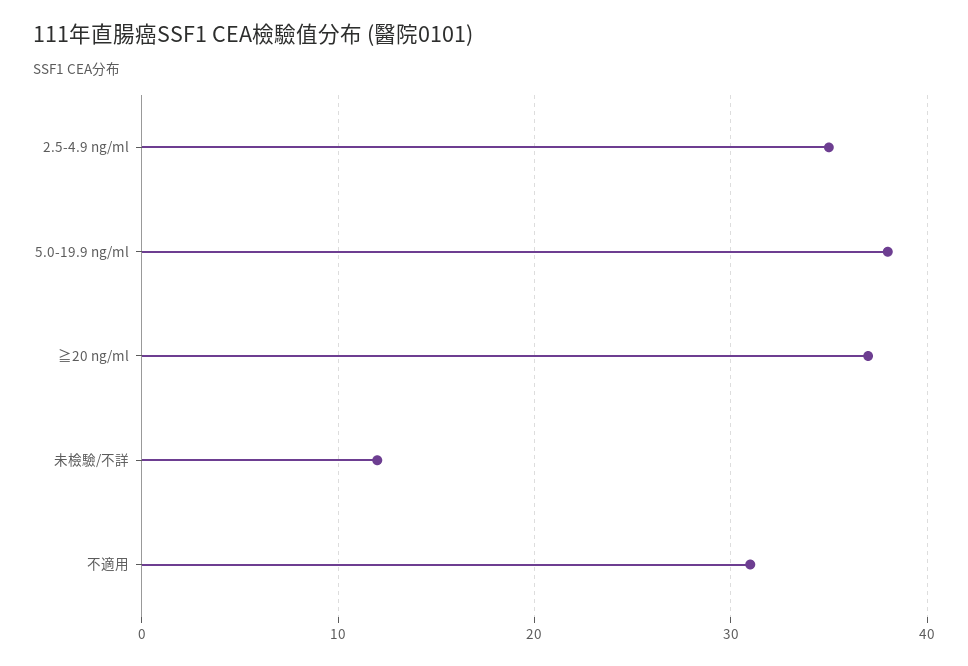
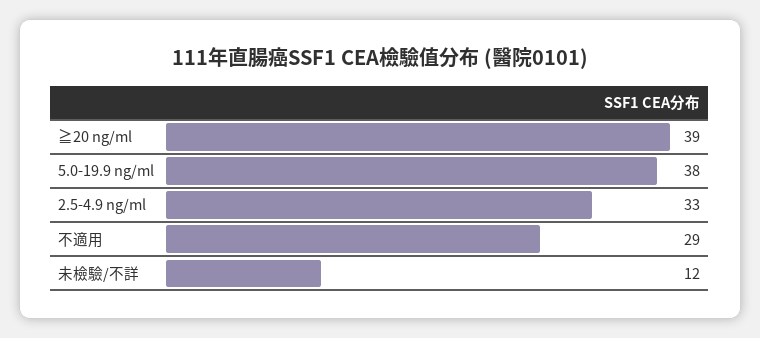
2.5-4.9 ng/ml: 35 -> 33
≧20 ng/ml: 37 -> 39
不適用: 31 -> 29

